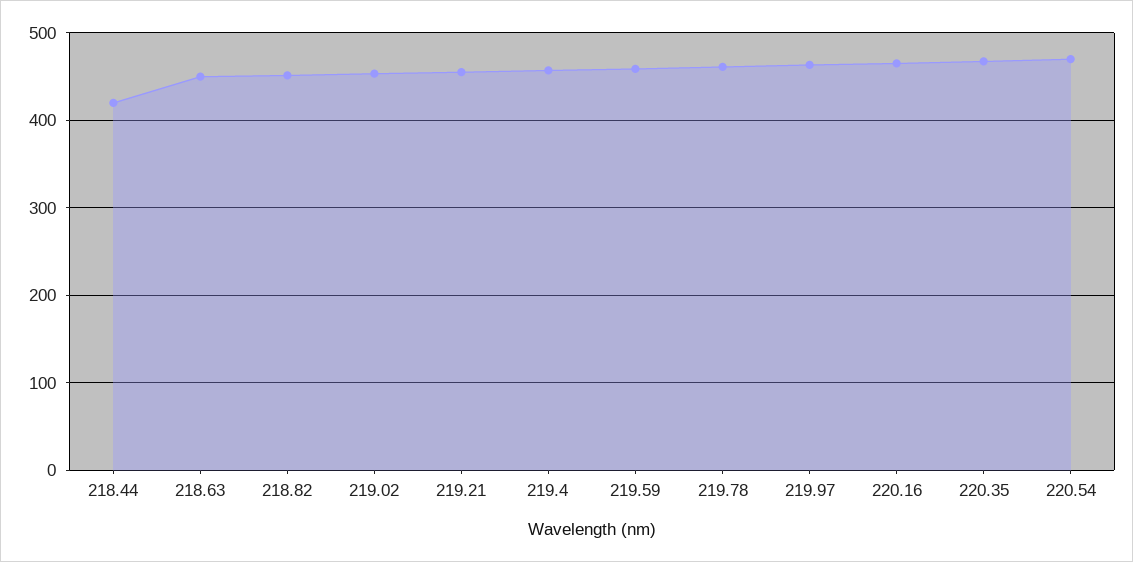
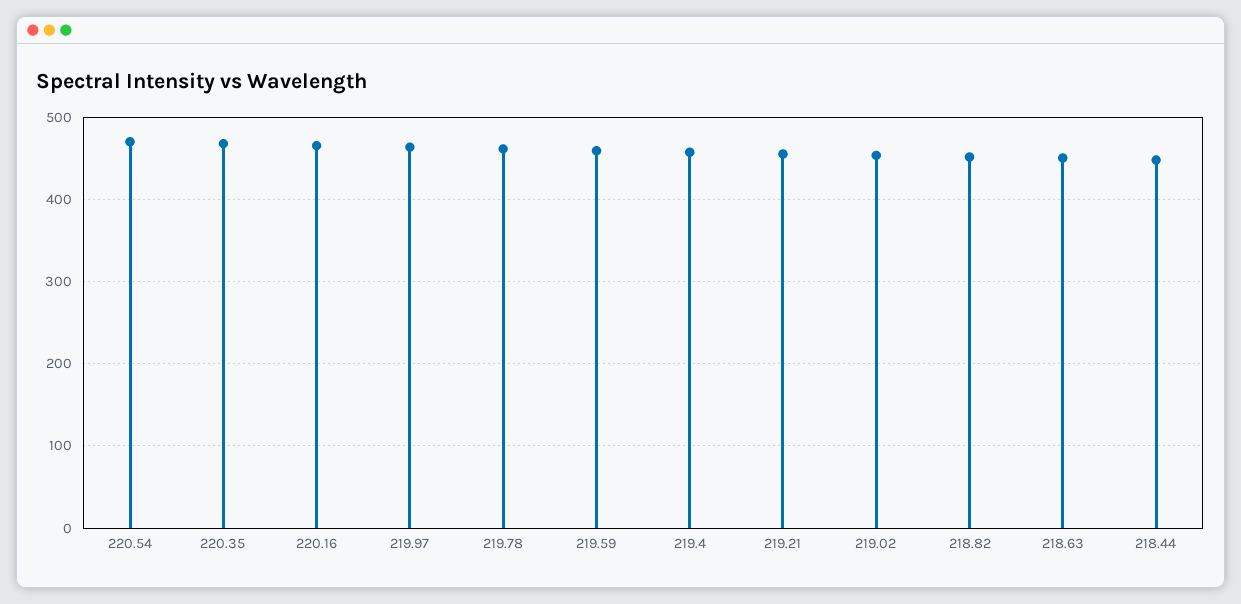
218.44: 420 -> 450

